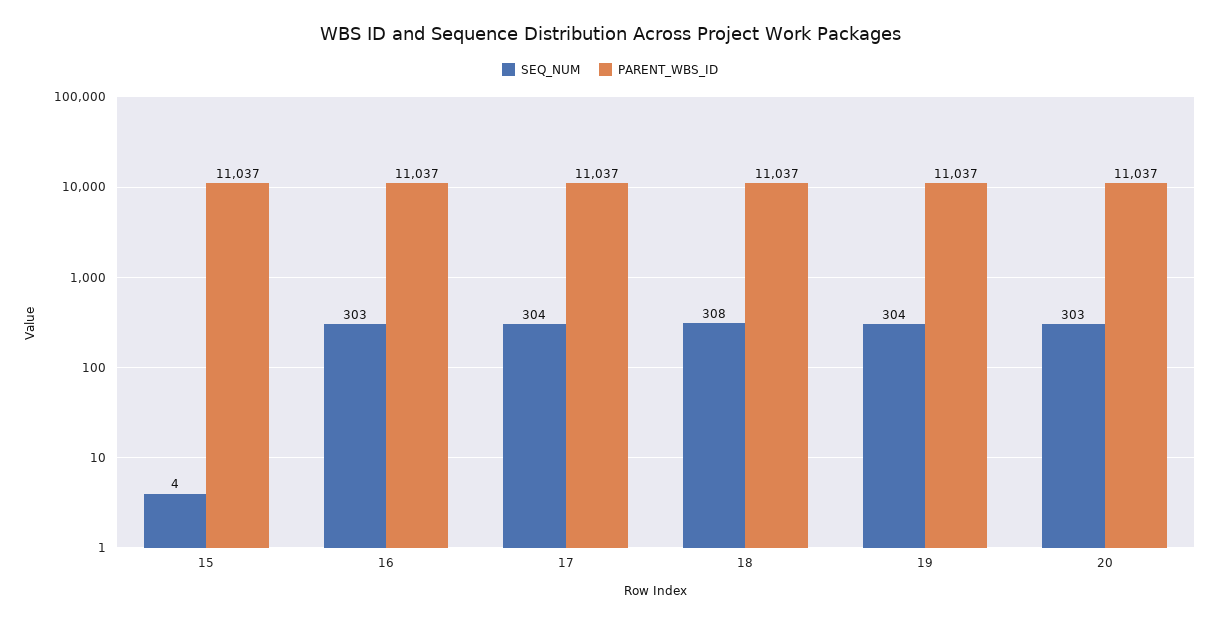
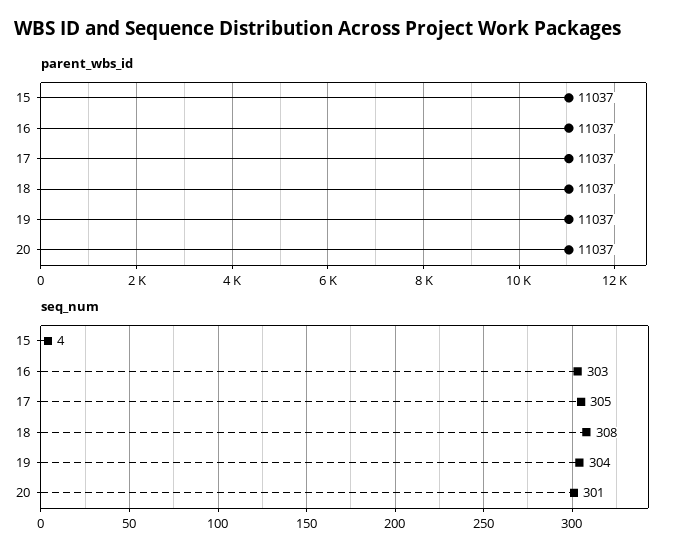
SEQ_NUM, 17: 304 -> 305
SEQ_NUM, 20: 303 -> 301

